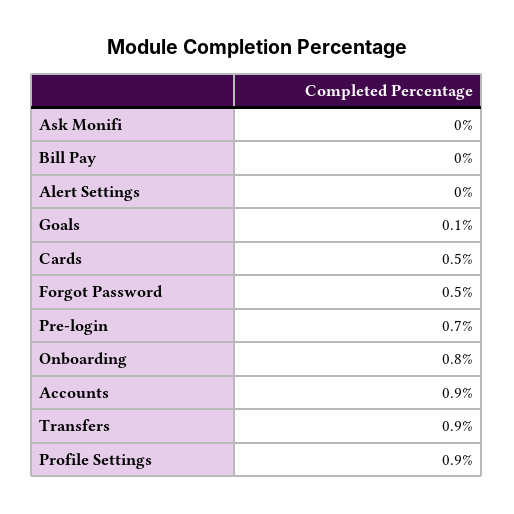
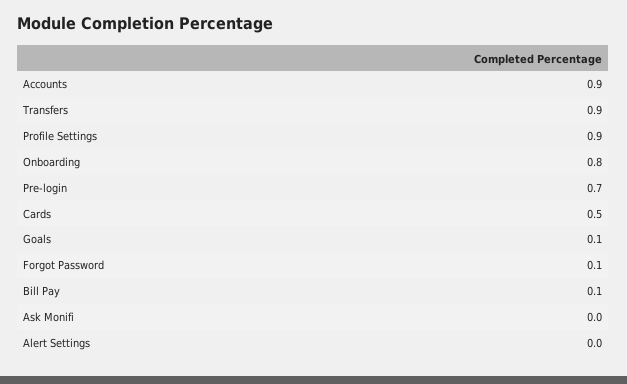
Bill Pay: 0 -> 0.1
Forgot Password: 0.5 -> 0.1

